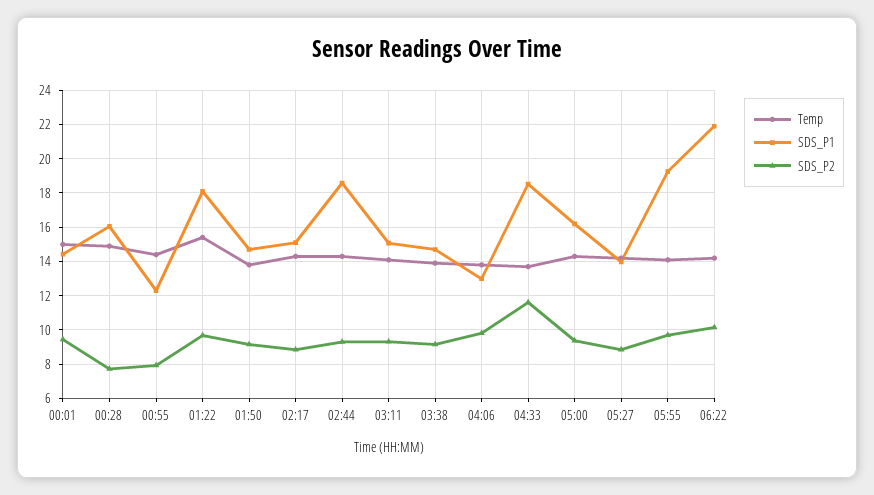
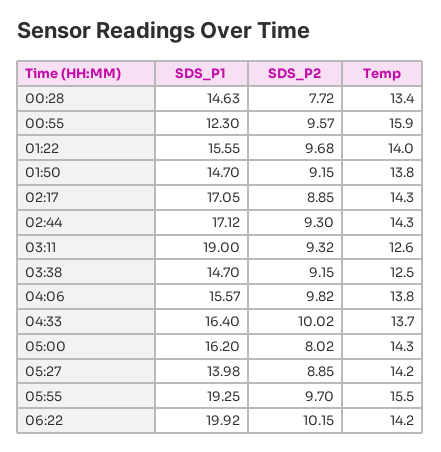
Temp, 00:01: 15 -> none
SDS_P1, 00:01: 14.5 -> none
SDS_P2, 00:01: 9.5 -> none
Temp, 00:28: 15 -> 13.4
SDS_P1, 00:28: 16 -> 14.63
Temp, 00:55: 14.5 -> 15.9
SDS_P2, 00:55: 8 -> 9.57
Temp, 01:22: 15.5 -> 14
SDS_P1, 01:22: 18 -> 15.55
SDS_P1, 02:17: 15 -> 17.05
SDS_P1, 02:44: 18.5 -> 17.12
Temp, 03:11: 14 -> 12.6
SDS_P1, 03:11: 15 -> 19
Temp, 03:38: 14 -> 12.5
SDS_P1, 04:06: 13 -> 15.57
SDS_P1, 04:33: 18.5 -> 16.4
SDS_P2, 04:33: 11.5 -> 10.02
SDS_P2, 05:00: 9.5 -> 8.02
Temp, 05:55: 14 -> 15.5
SDS_P1, 06:22: 22 -> 19.92

